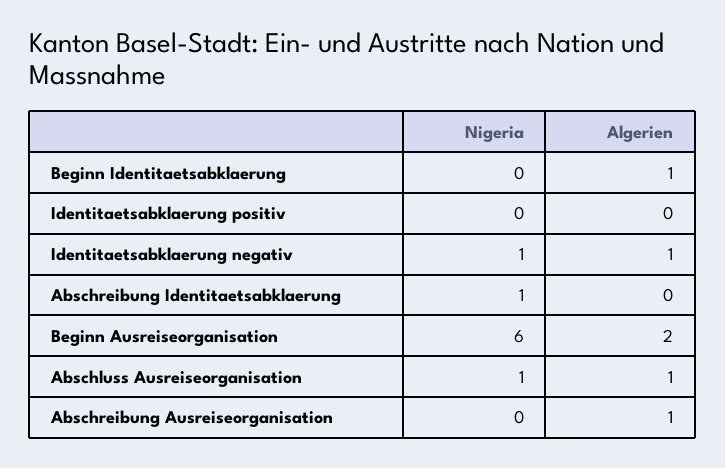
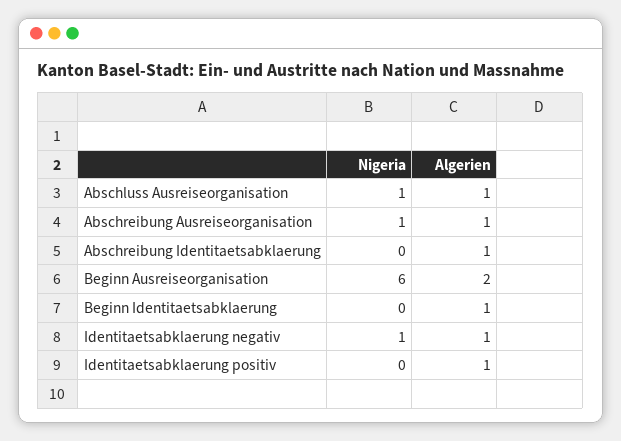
Algerien, Identitaetsabklaerung positiv: 0 -> 1
Nigeria, Abschreibung Identitaetsabklaerung: 1 -> 0
Algerien, Abschreibung Identitaetsabklaerung: 0 -> 1
Nigeria, Abschreibung Ausreiseorganisation: 0 -> 1

